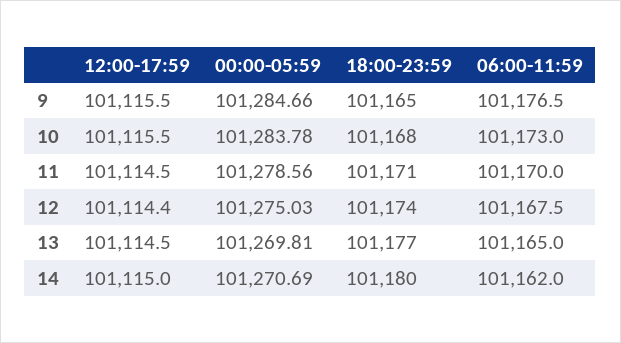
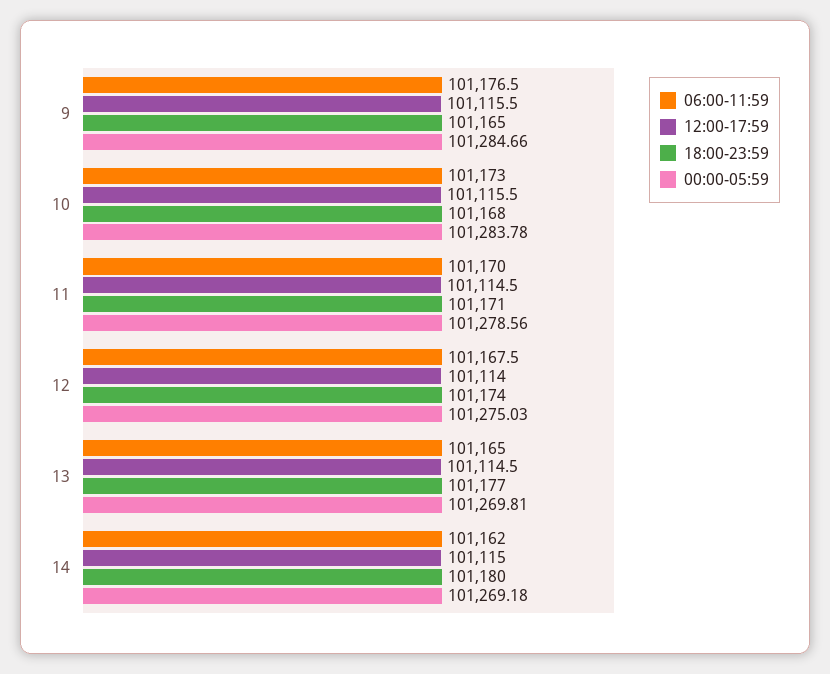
12:00-17:59, 12: 101114.4 -> 101114
00:00-05:59, 14: 101270.69 -> 101269.18

